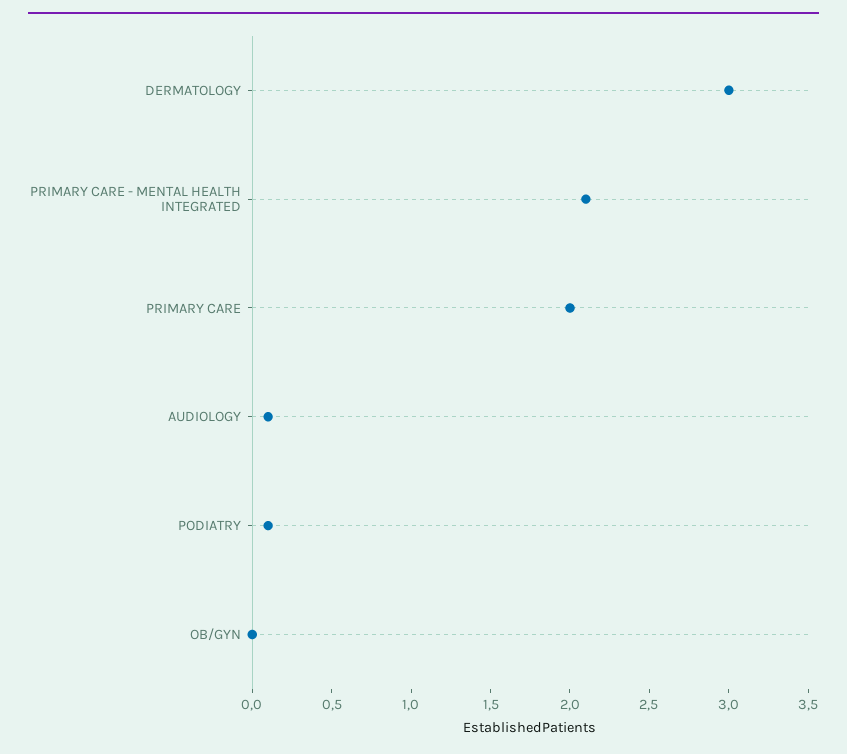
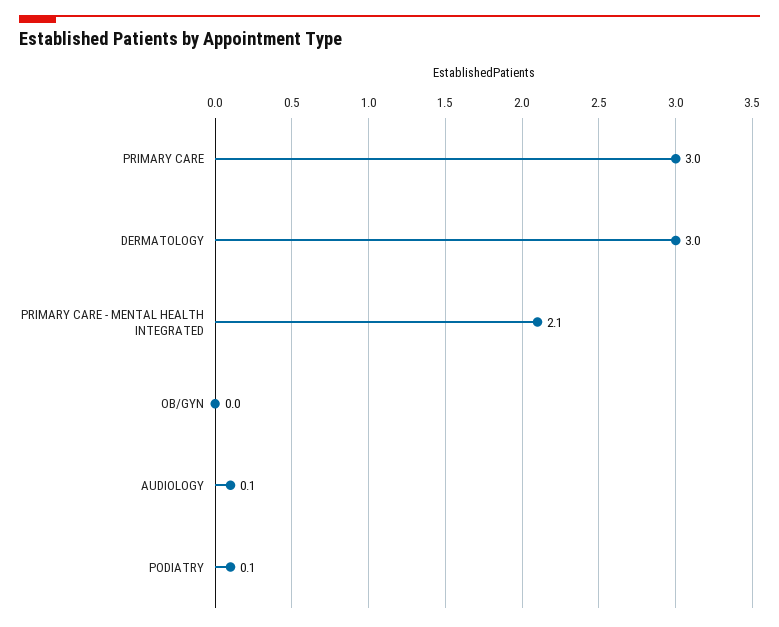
PRIMARY CARE: 2 -> 3

